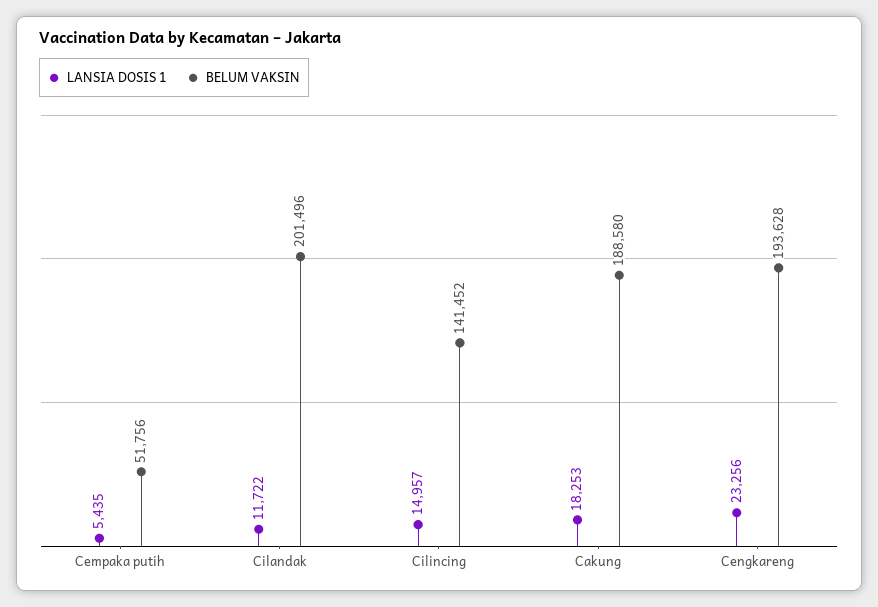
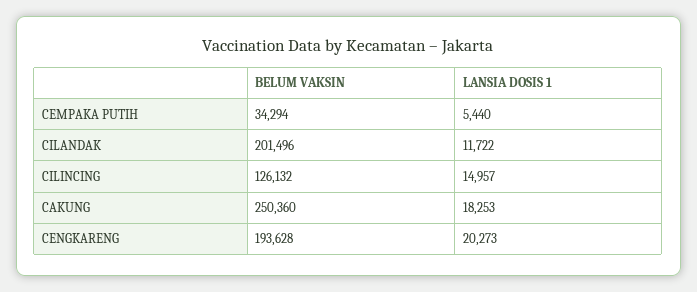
LANSIA DOSIS 1, Cempaka putih: 5435 -> 5440
BELUM VAKSIN, Cempaka putih: 51756 -> 34294
BELUM VAKSIN, Cilincing: 141452 -> 126132
BELUM VAKSIN, Cakung: 188580 -> 250360
LANSIA DOSIS 1, Cengkareng: 23256 -> 20273

